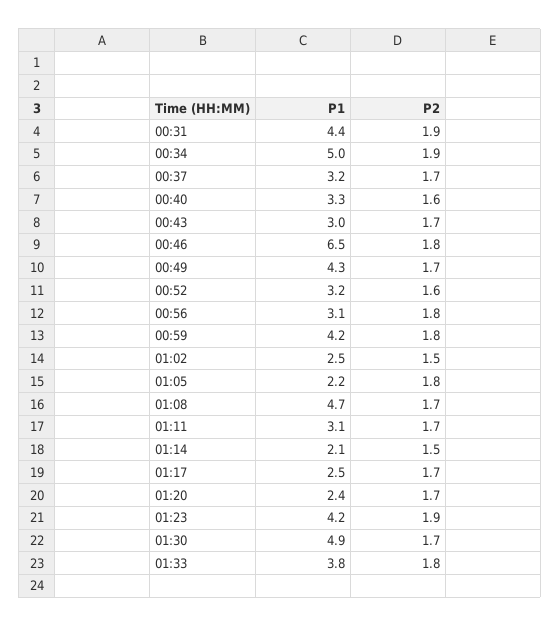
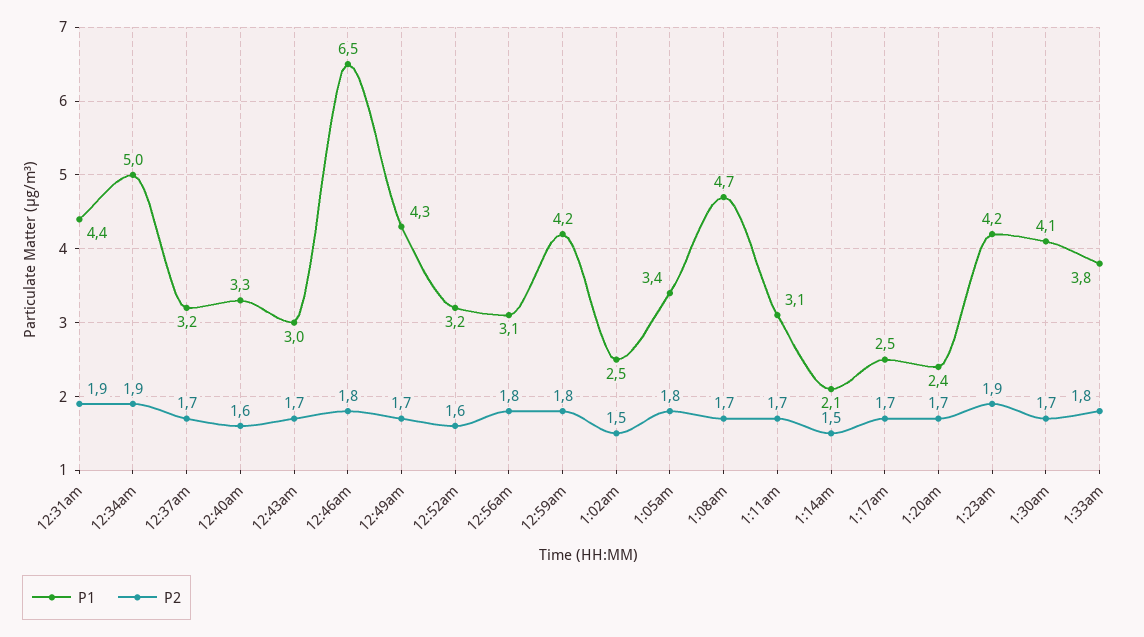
P1, 01:05: 2.2 -> 3.4
P1, 01:30: 4.9 -> 4.1

